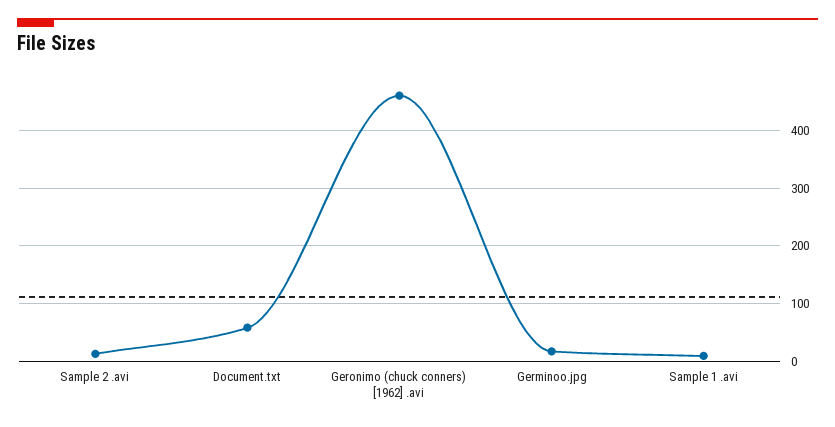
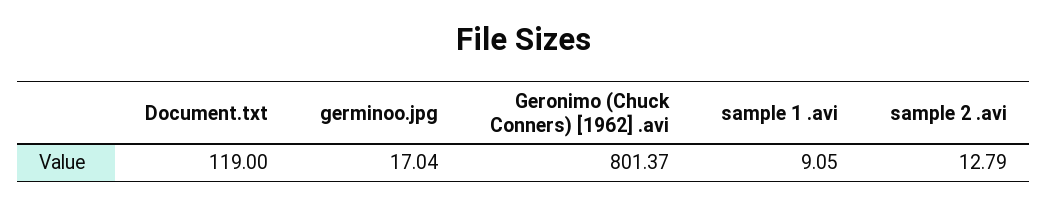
Document.txt: 60 -> 119
Geronimo (chuck conners) [1962] .avi: 460 -> 801.37

